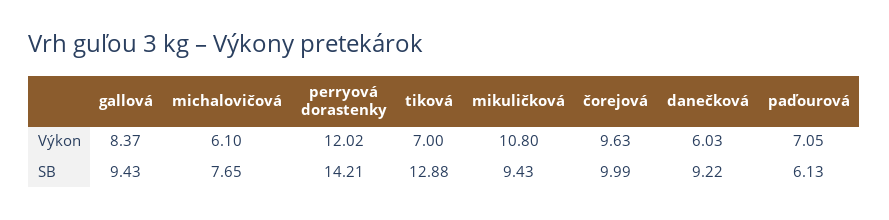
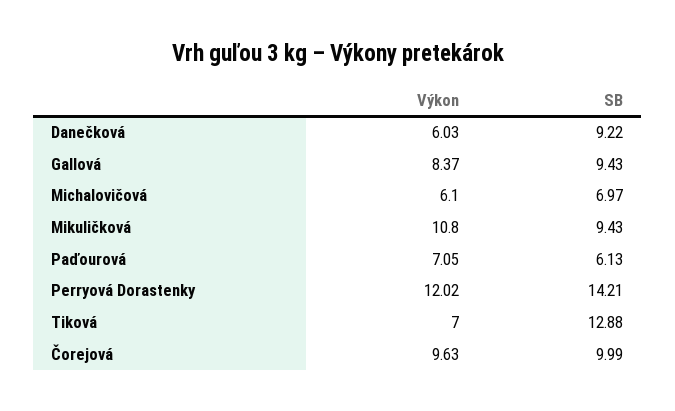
michalovičová, SB: 7.65 -> 6.97

